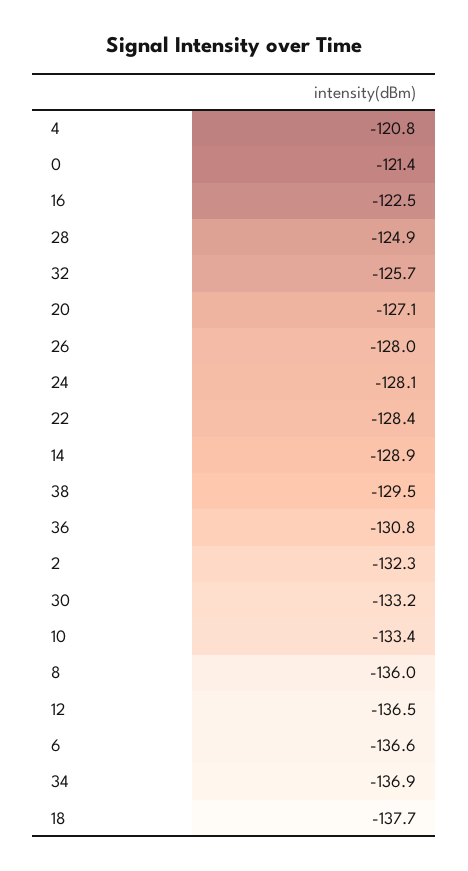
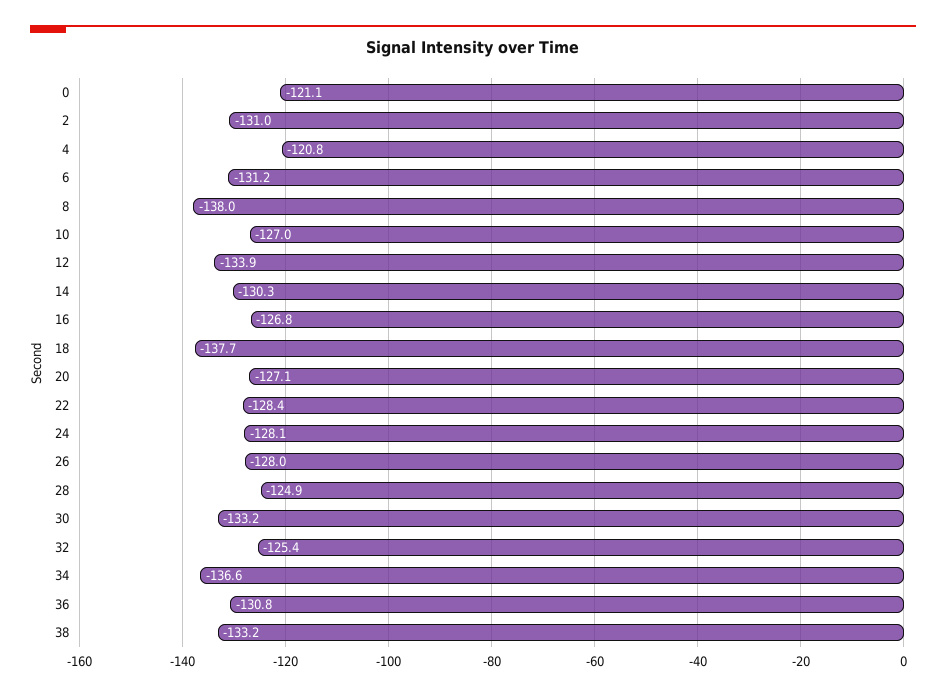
0: -121.4 -> -121.1
16: -122.5 -> -126.8
32: -125.7 -> -125.4
14: -128.9 -> -130.3
38: -129.5 -> -133.2
2: -132.3 -> -131
10: -133.4 -> -127
8: -136 -> -138
12: -136.5 -> -133.9
6: -136.6 -> -131.2
34: -136.9 -> -136.6

